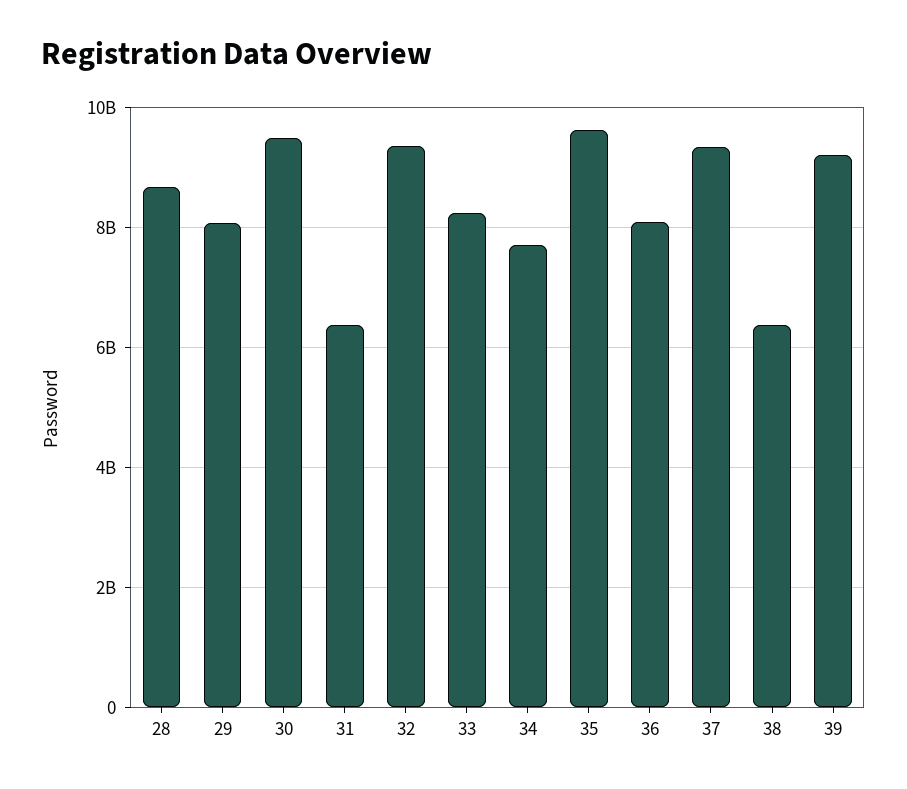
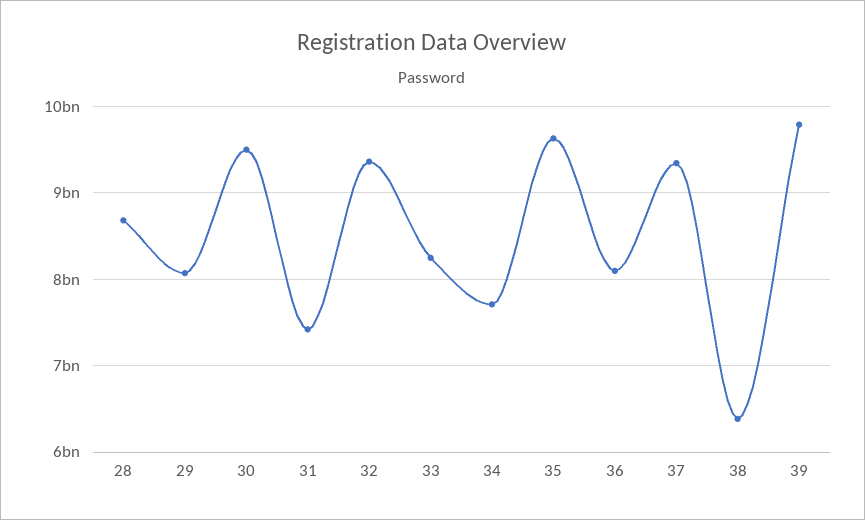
31: 6400000000 -> 7400000000
39: 9200000000 -> 9800000000

